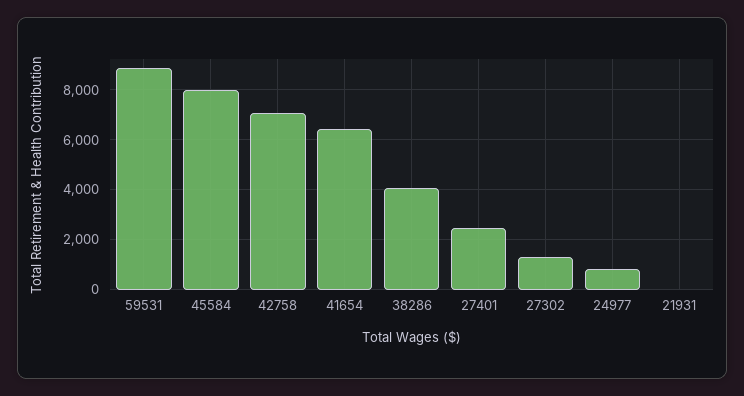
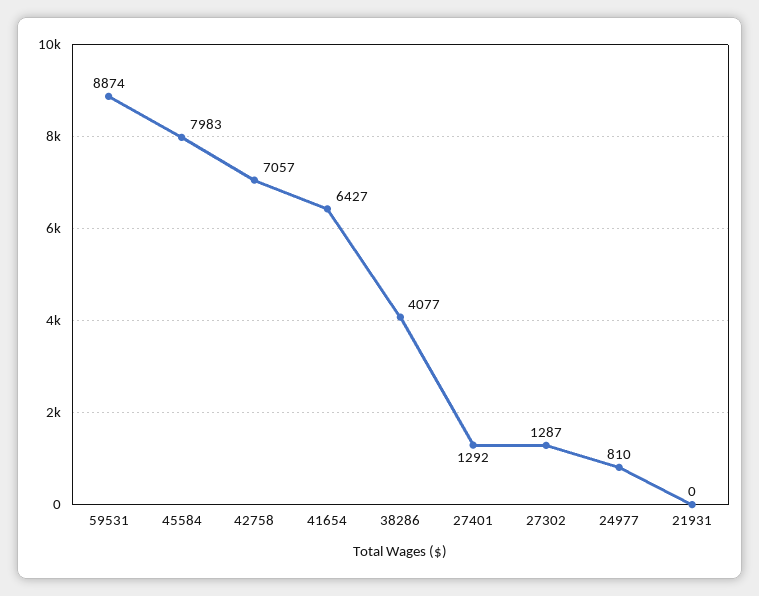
27401: 2500 -> 1292

